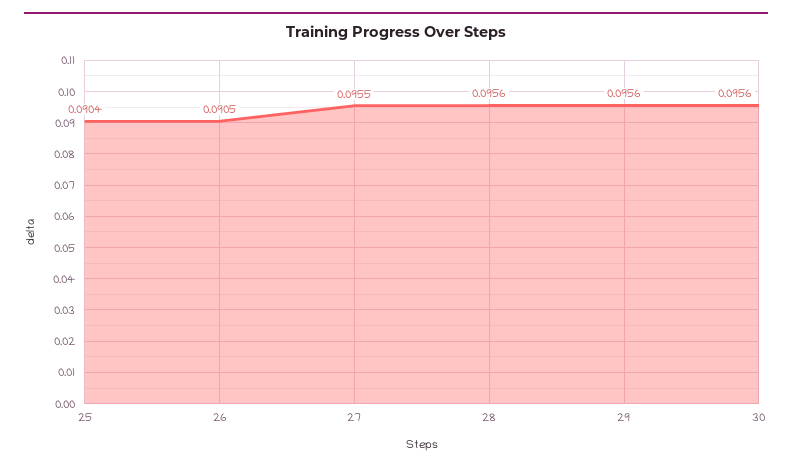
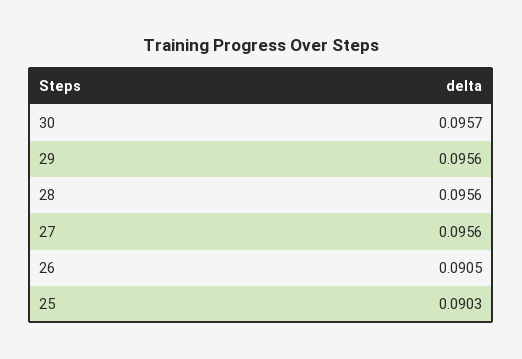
25: 0.0904 -> 0.0903
27: 0.0955 -> 0.0956
30: 0.0956 -> 0.0957

